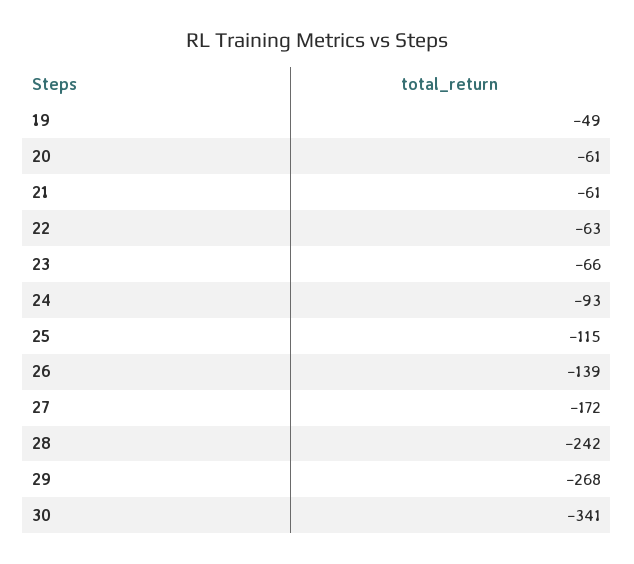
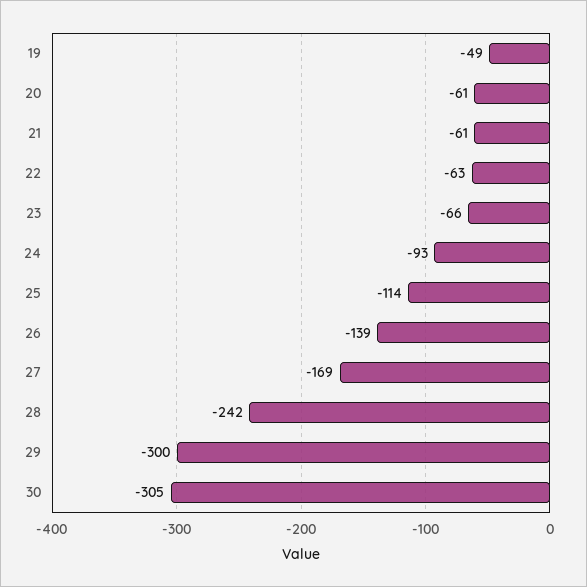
25: -115 -> -114
27: -172 -> -169
29: -268 -> -300
30: -341 -> -305

